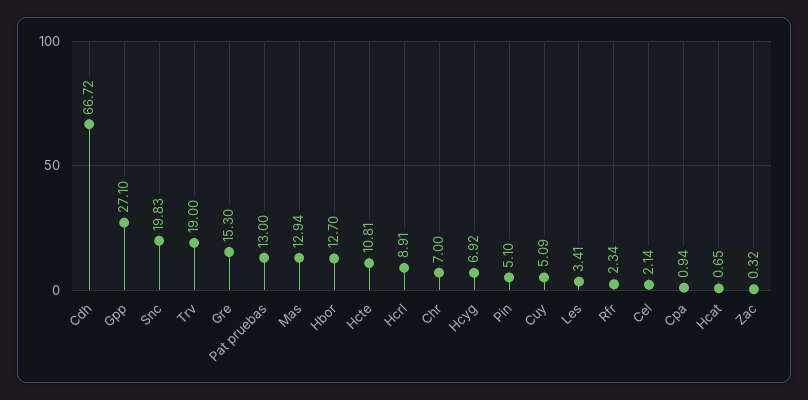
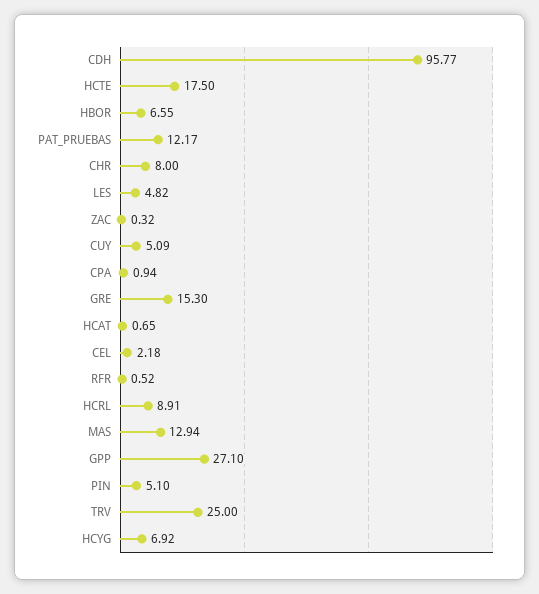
Cdh: 66.72 -> 95.77
Snc: 19.83 -> none
Trv: 19 -> 25
Pat pruebas: 13 -> 12.17
Hbor: 12.7 -> 6.55
Hcte: 10.81 -> 17.5
Chr: 7 -> 8
Les: 3.41 -> 4.82
Rfr: 2.34 -> 0.52
Cel: 2.14 -> 2.18

